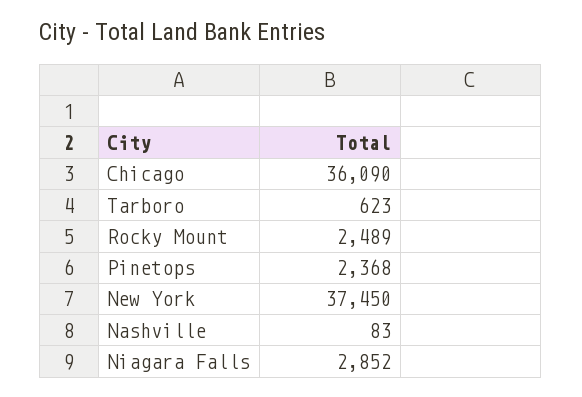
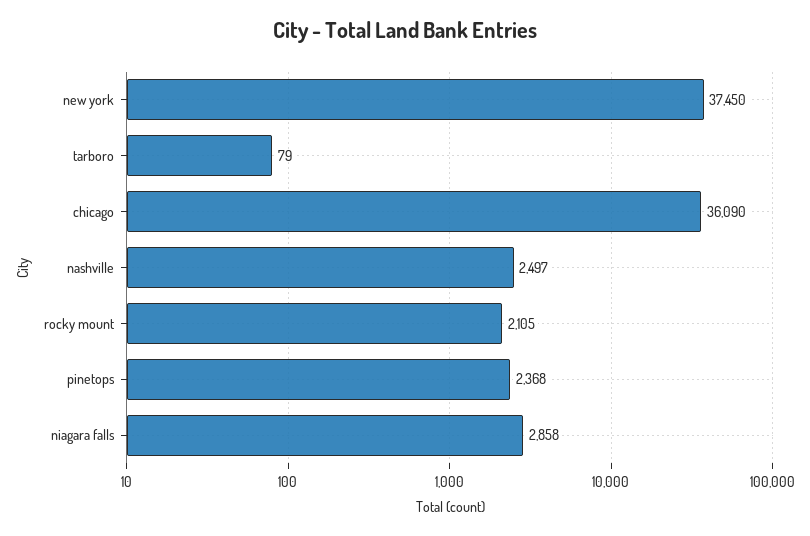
Tarboro: 623 -> 79
Rocky Mount: 2489 -> 2105
Nashville: 83 -> 2497
Niagara Falls: 2852 -> 2858

